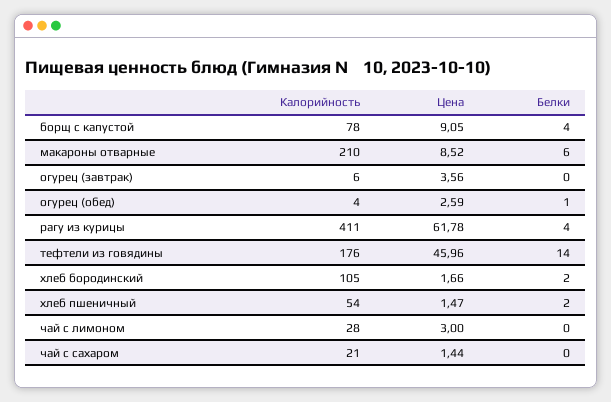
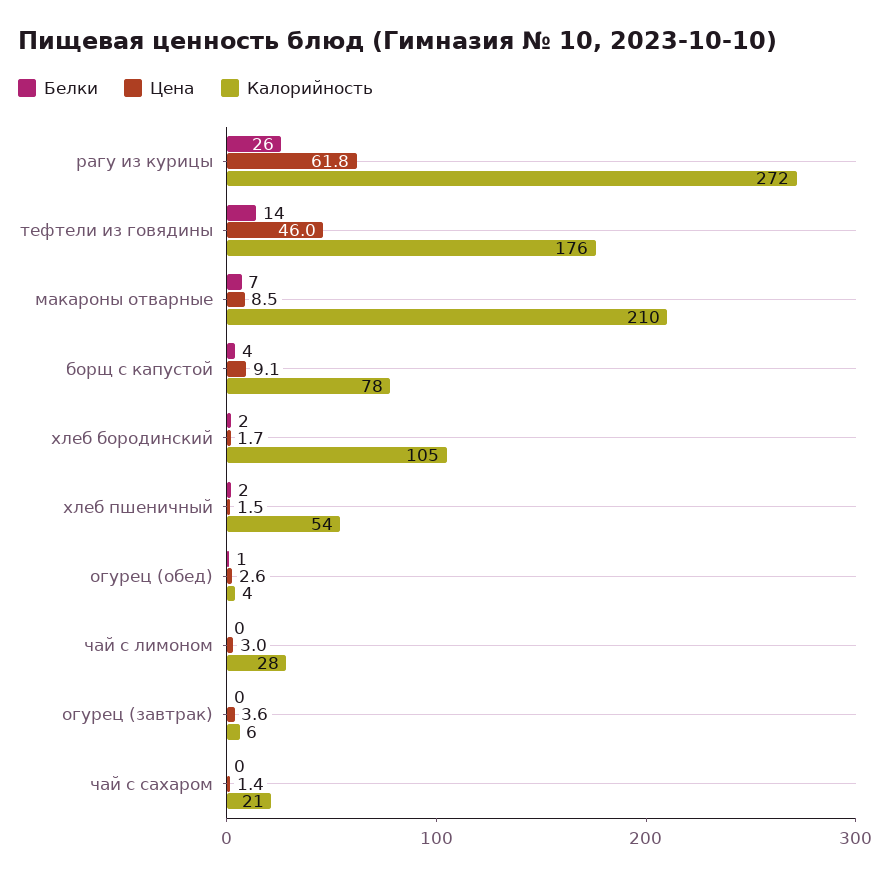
Белки, макароны отварные: 6 -> 7
Калорийность, рагу из курицы: 411 -> 272
Белки, рагу из курицы: 4 -> 26

